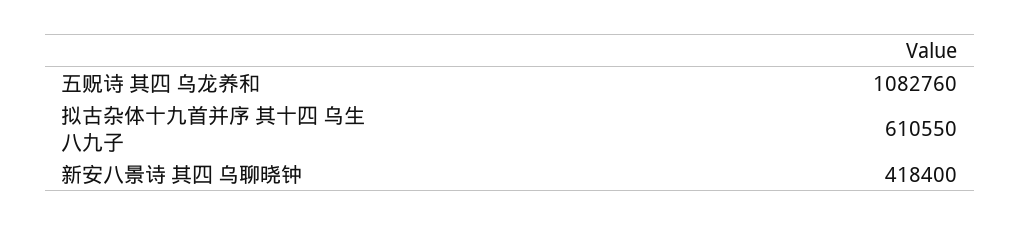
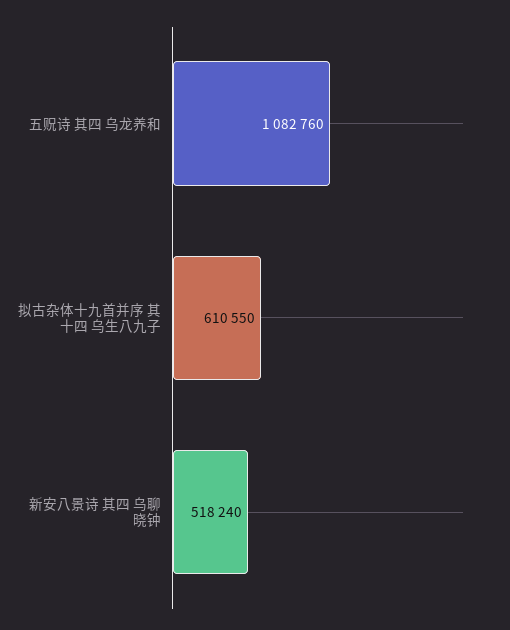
新安八景诗 其四 乌聊晓钟: 418400 -> 518240

